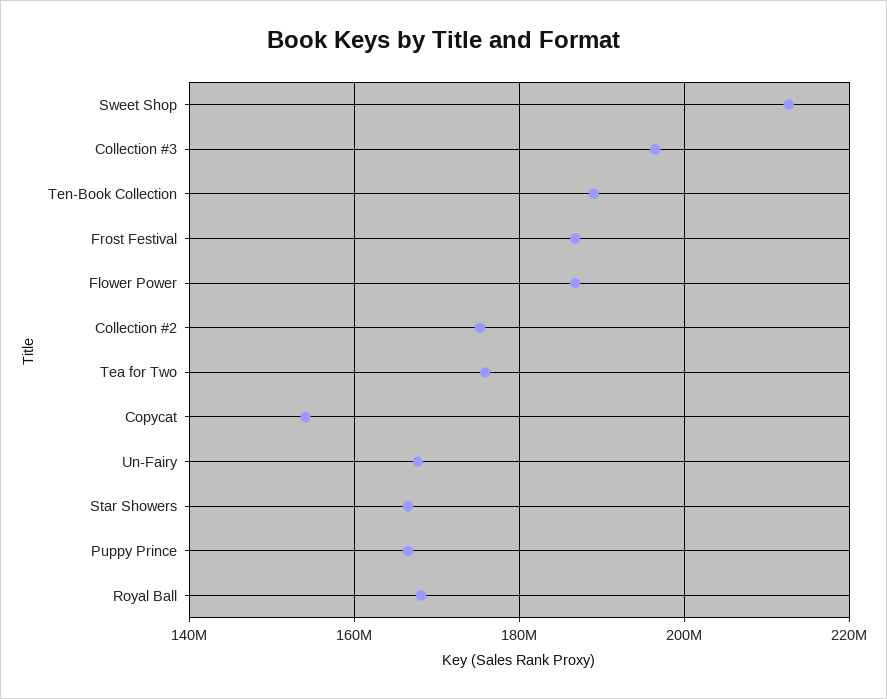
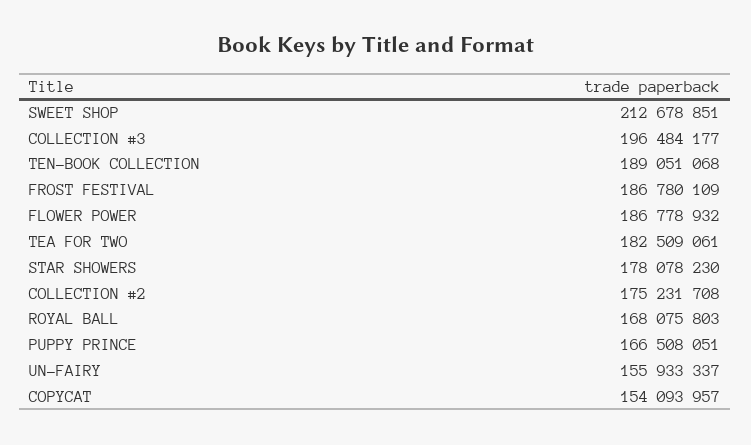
Tea for Two: 176000000 -> 182509061
Un-Fairy: 168000000 -> 155933337
Star Showers: 166000000 -> 178078230

